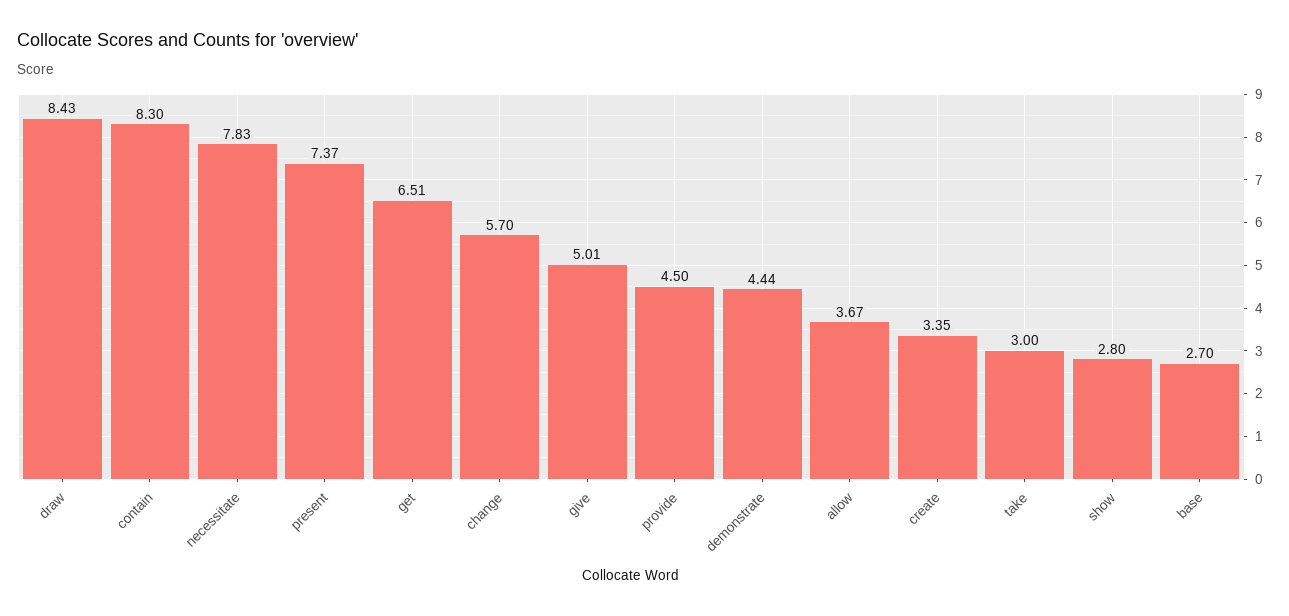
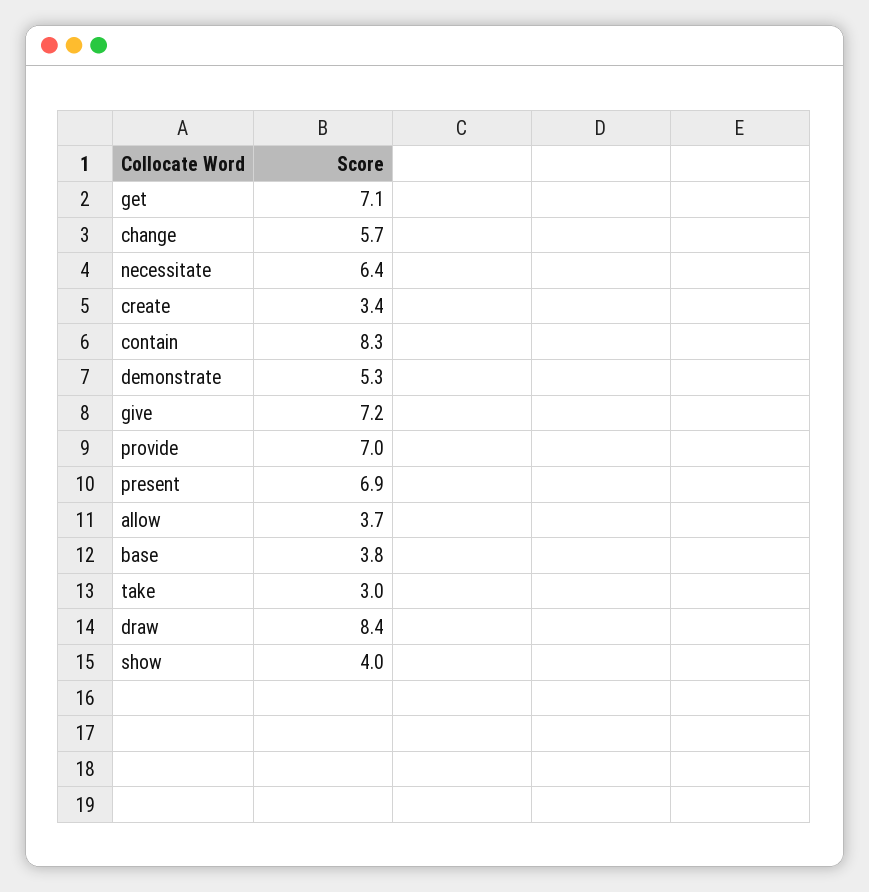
necessitate: 7.83 -> 6.4
present: 7.37 -> 6.9
get: 6.51 -> 7.1
give: 5.01 -> 7.2
provide: 4.5 -> 7
demonstrate: 4.44 -> 5.3
show: 2.8 -> 4
base: 2.7 -> 3.8

